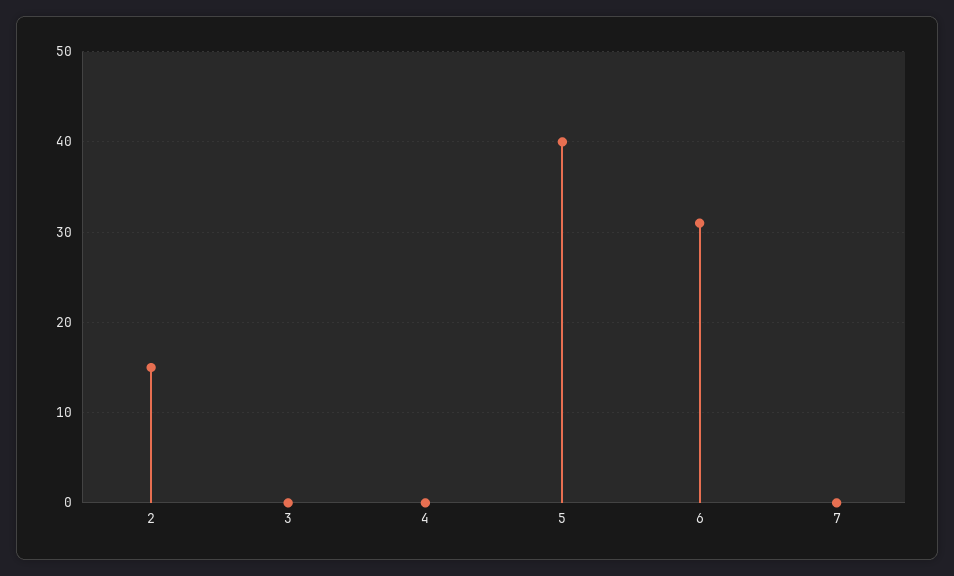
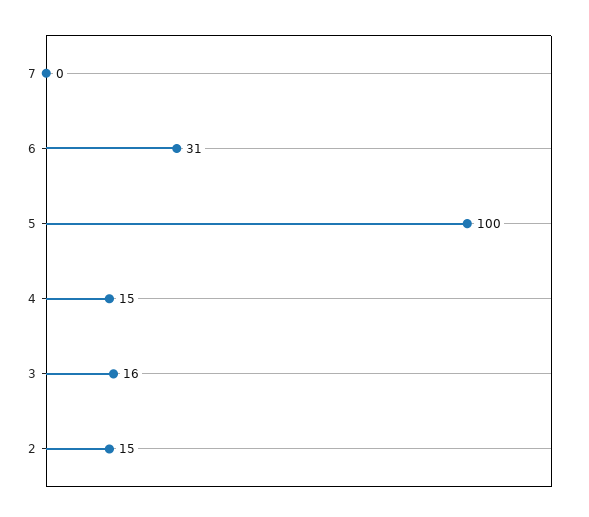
3: 0 -> 16
4: 0 -> 15
5: 40 -> 100

